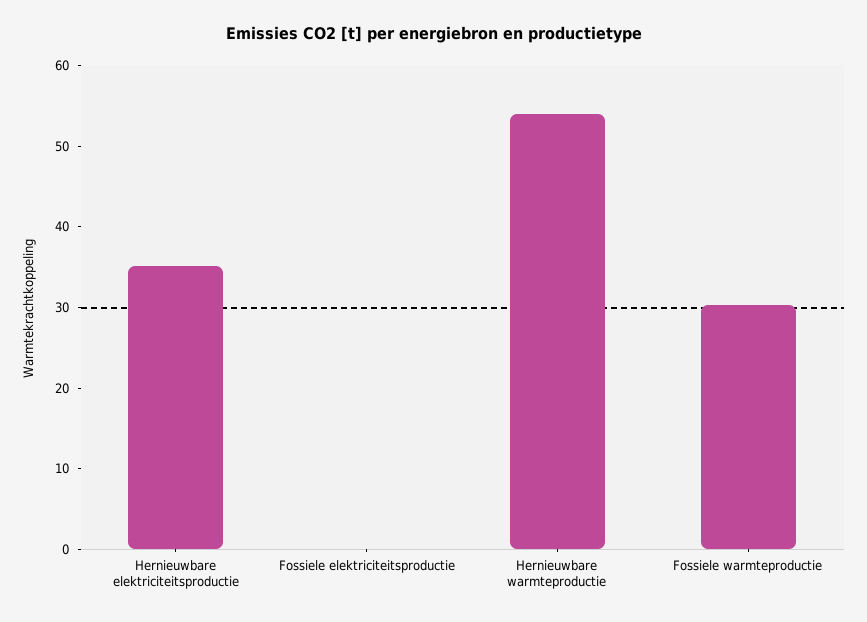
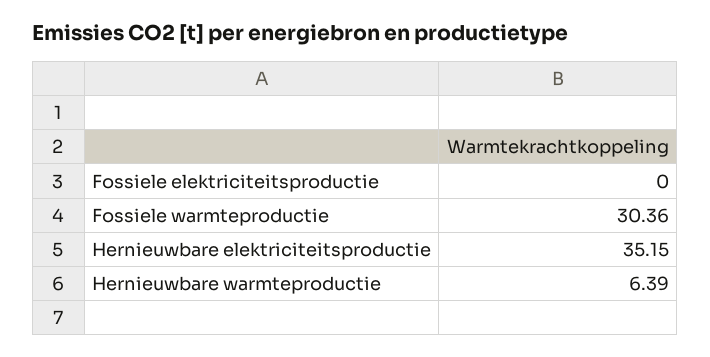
Hernieuwbare warmteproductie: 54 -> 6.39

